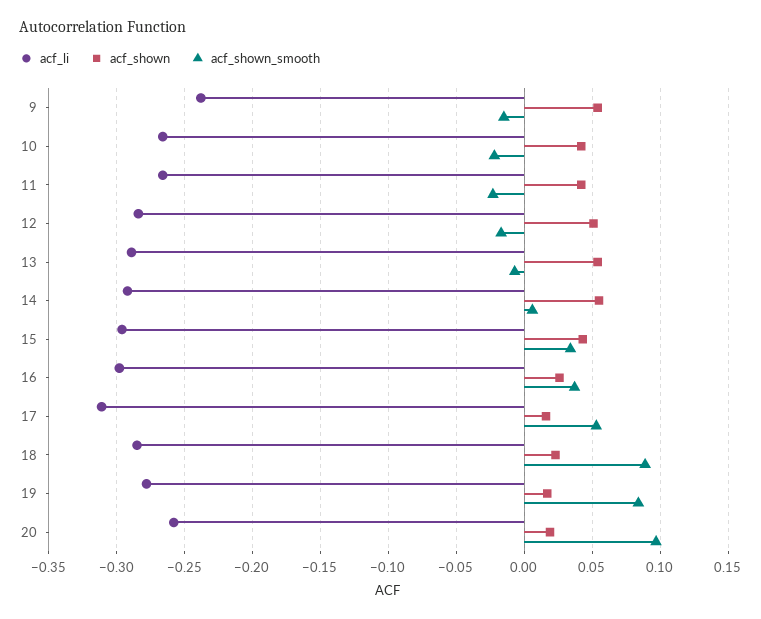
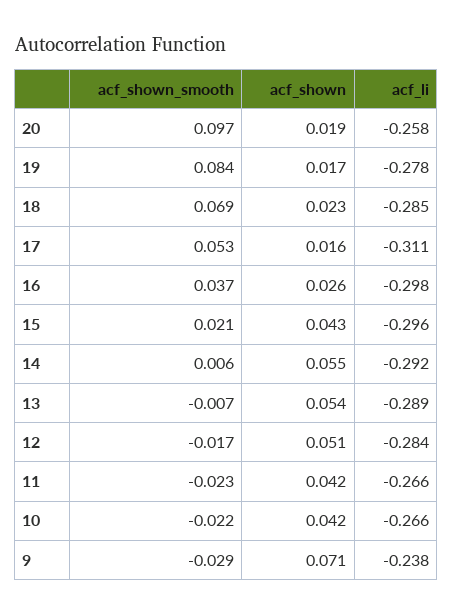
acf_shown, 9: 0.055 -> 0.071
acf_shown_smooth, 9: -0.015 -> -0.029
acf_shown_smooth, 15: 0.035 -> 0.021
acf_shown_smooth, 18: 0.09 -> 0.069

